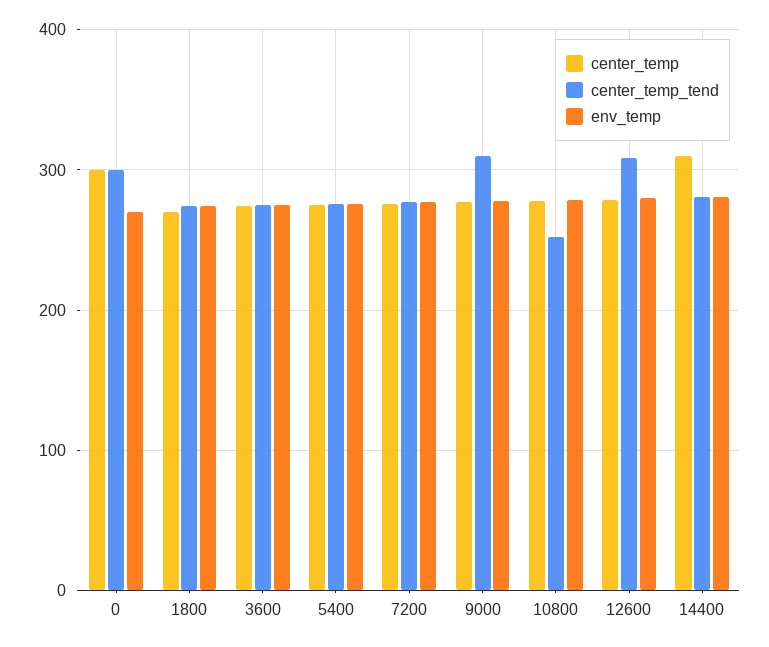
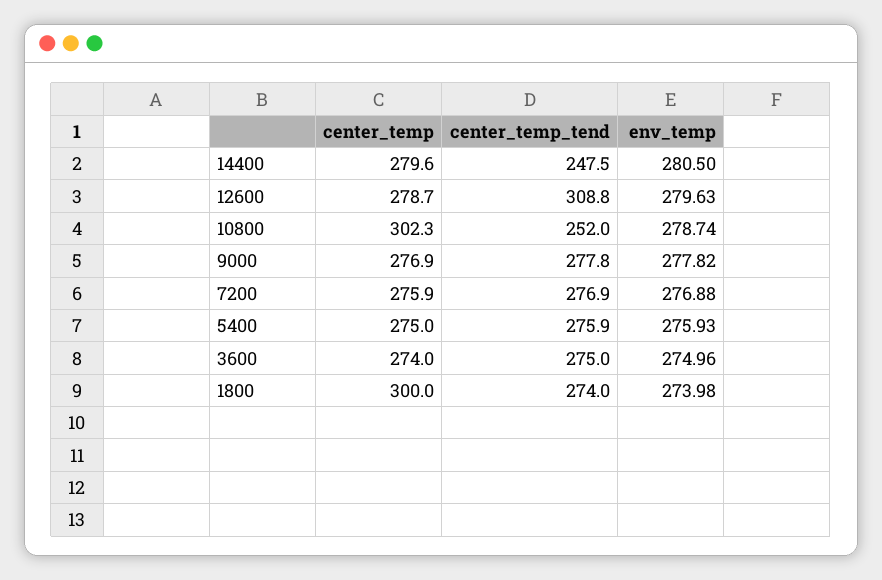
center_temp, 0: 300 -> none
center_temp_tend, 0: 300 -> none
env_temp, 0: 270 -> none
center_temp, 1800: 270 -> 300
center_temp_tend, 9000: 310 -> 277.8
center_temp, 10800: 280 -> 302.3
center_temp, 14400: 310 -> 279.6
center_temp_tend, 14400: 280 -> 247.5

